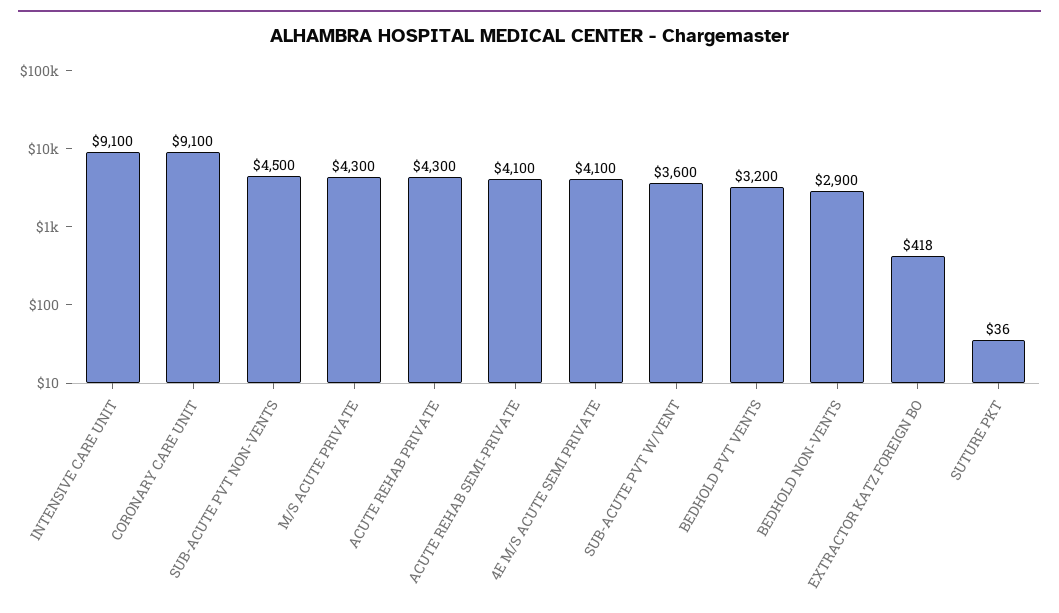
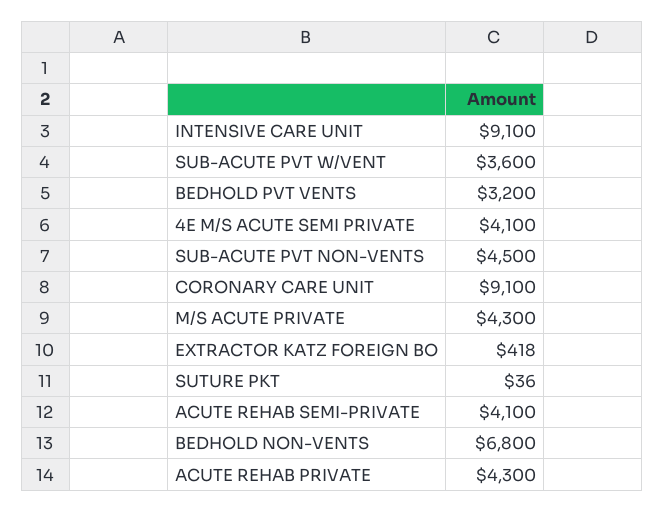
BEDHOLD NON-VENTS: 2900 -> 6800

